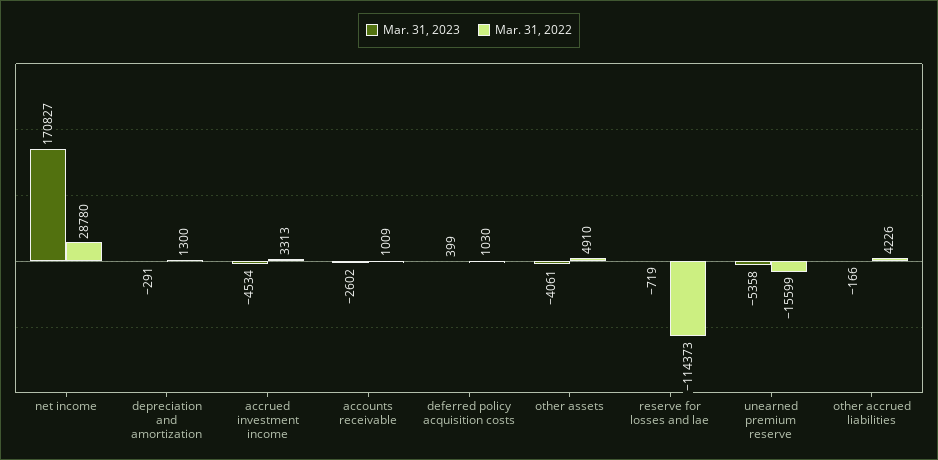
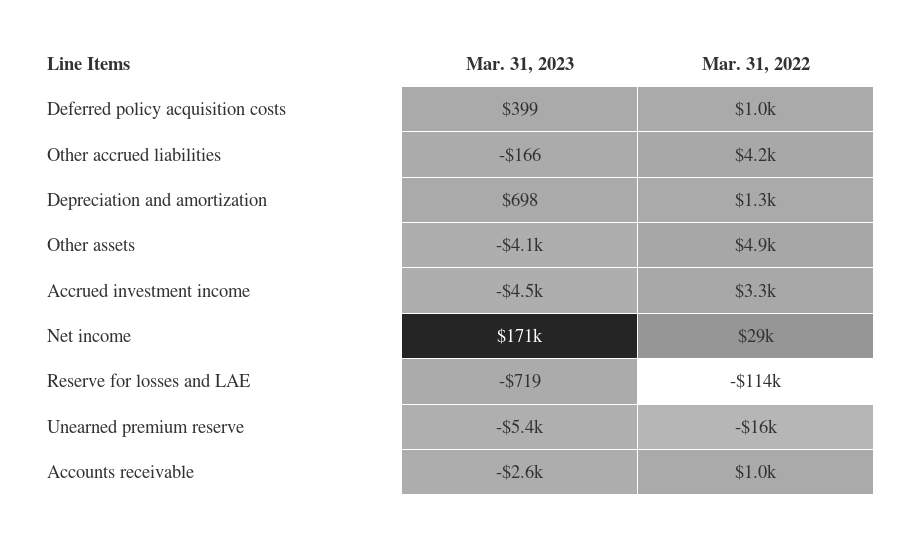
Mar. 31, 2023, depreciation and amortization: -291 -> 698

